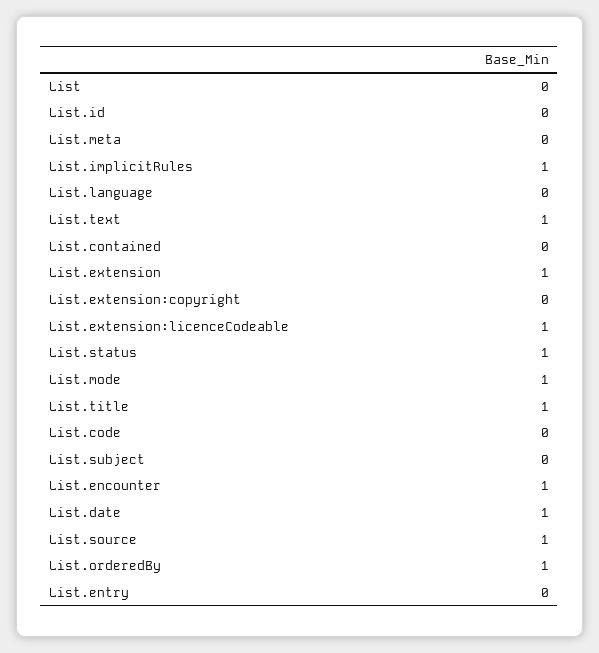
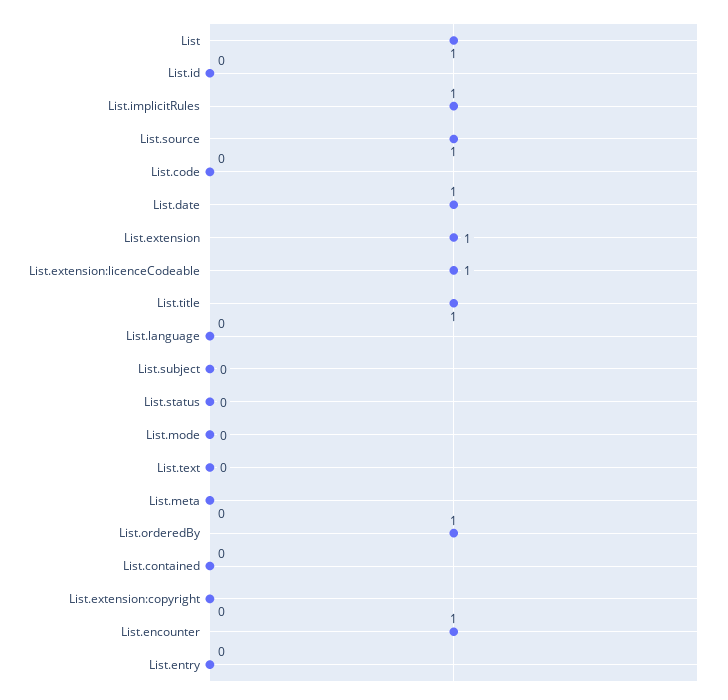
List: 0 -> 1
List.text: 1 -> 0
List.status: 1 -> 0
List.mode: 1 -> 0

